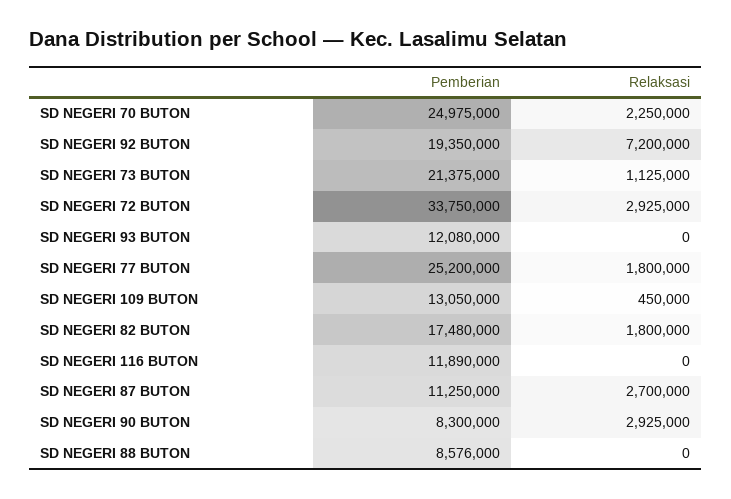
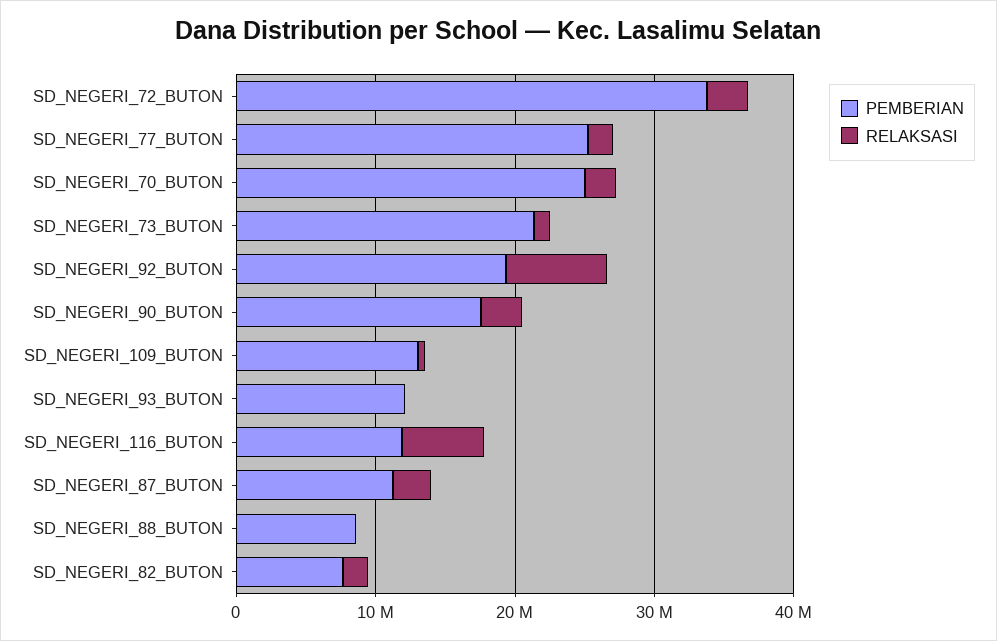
Pemberian, SD NEGERI 82 BUTON: 17480000 -> 8000000
Relaksasi, SD NEGERI 116 BUTON: 0 -> 6000000
Pemberian, SD NEGERI 90 BUTON: 8300000 -> 18000000

